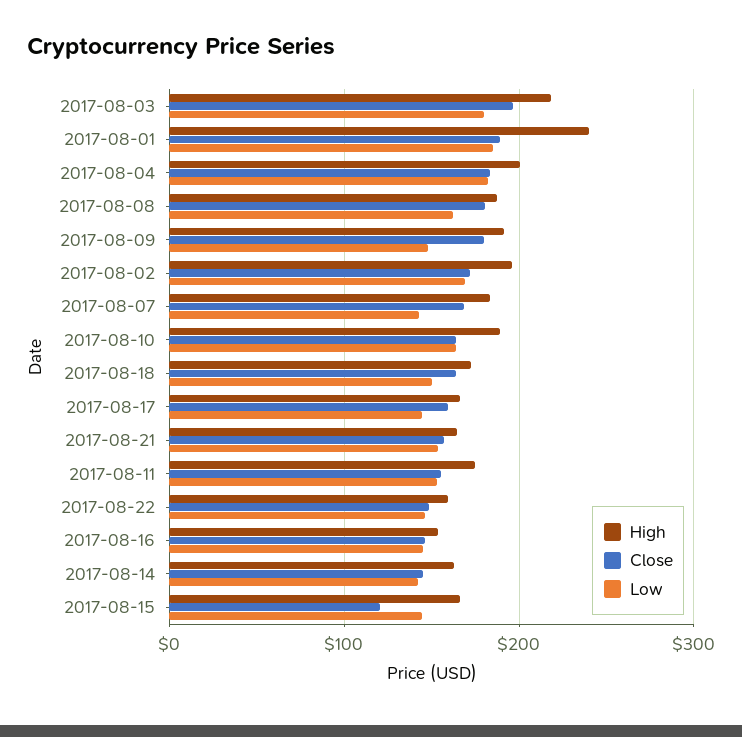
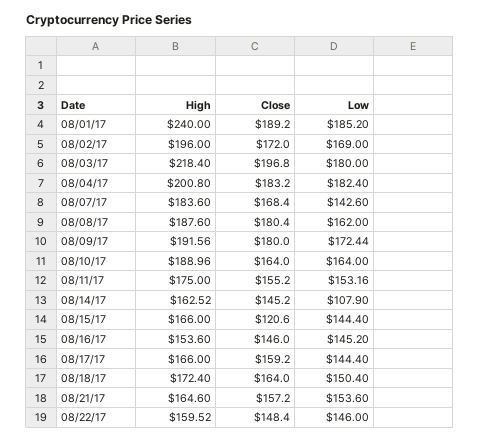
Low, 2017-08-09: 150 -> 172.44
Low, 2017-08-14: 140 -> 107.9

